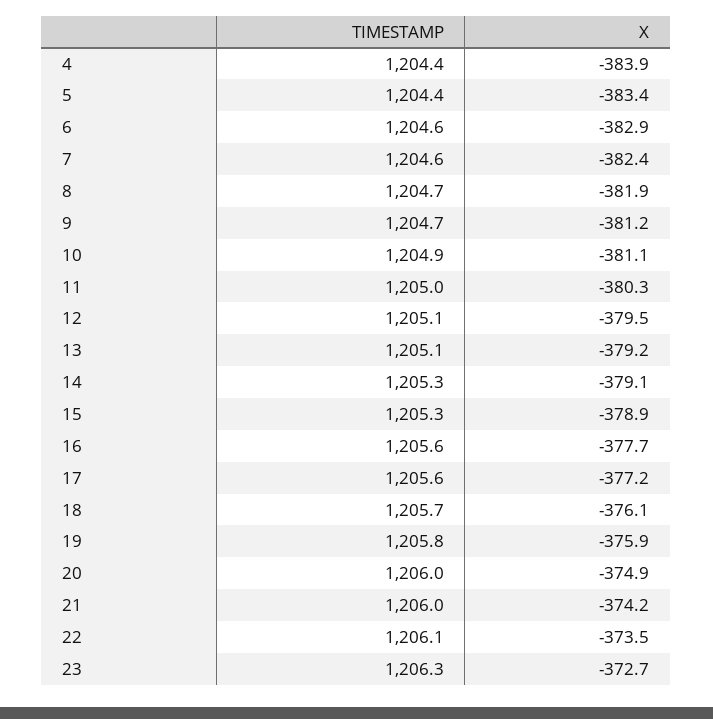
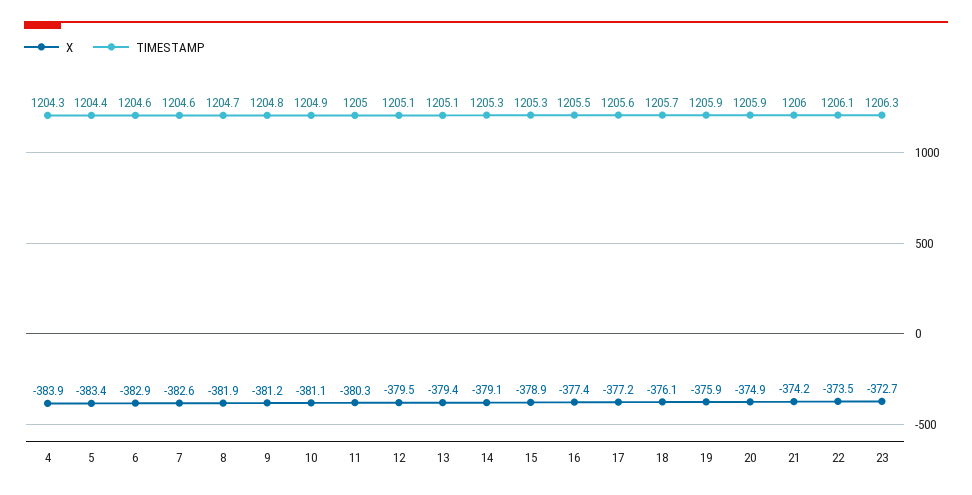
TIMESTAMP, 4: 1204.4 -> 1204.3
X, 7: -382.4 -> -382.6
TIMESTAMP, 9: 1204.7 -> 1204.8
X, 13: -379.2 -> -379.4
TIMESTAMP, 16: 1205.6 -> 1205.5
X, 16: -377.7 -> -377.4
TIMESTAMP, 19: 1205.8 -> 1205.9
TIMESTAMP, 20: 1206 -> 1205.9

